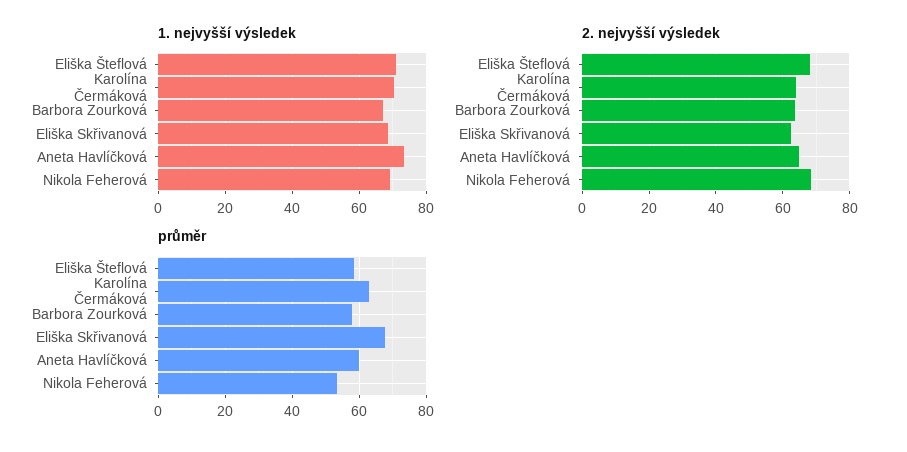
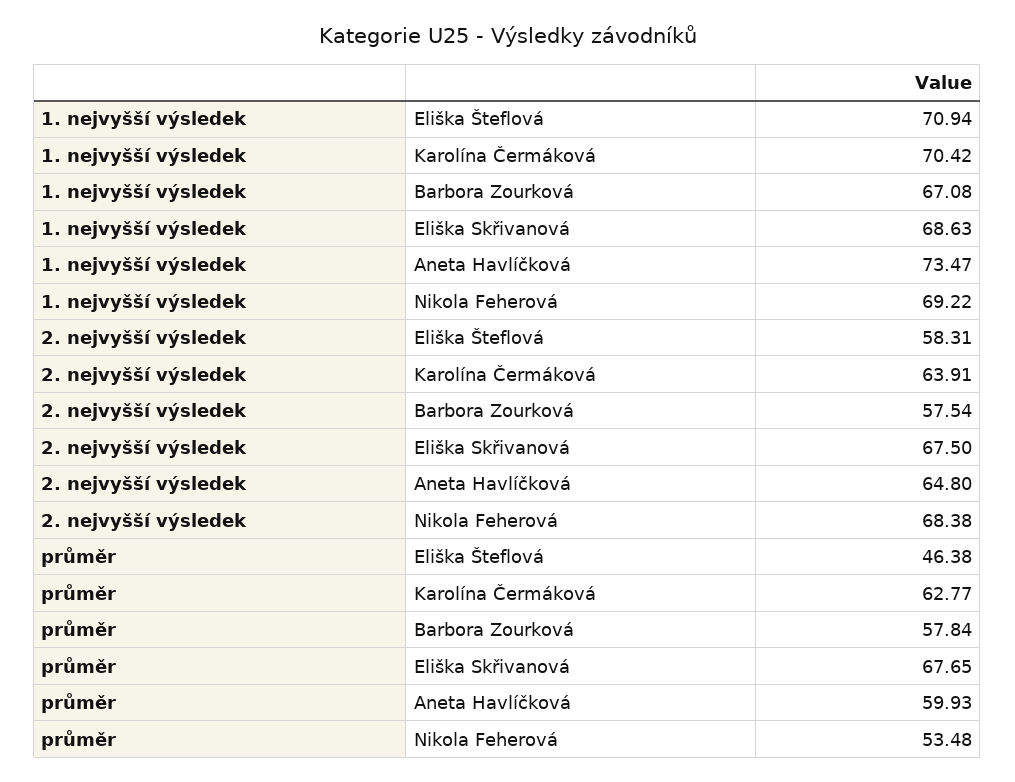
2. nejvyšší výsledek, Eliška Šteflová: 68 -> 58.31
2. nejvyšší výsledek, Barbora Zourková: 64 -> 57.54
2. nejvyšší výsledek, Eliška Skřivanová: 62 -> 67.5
průměr, Eliška Šteflová: 58 -> 46.38

